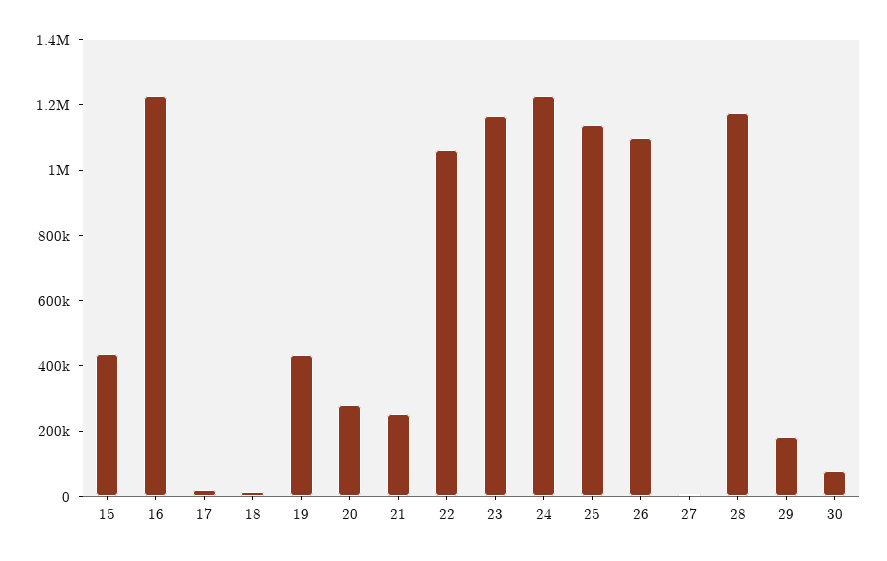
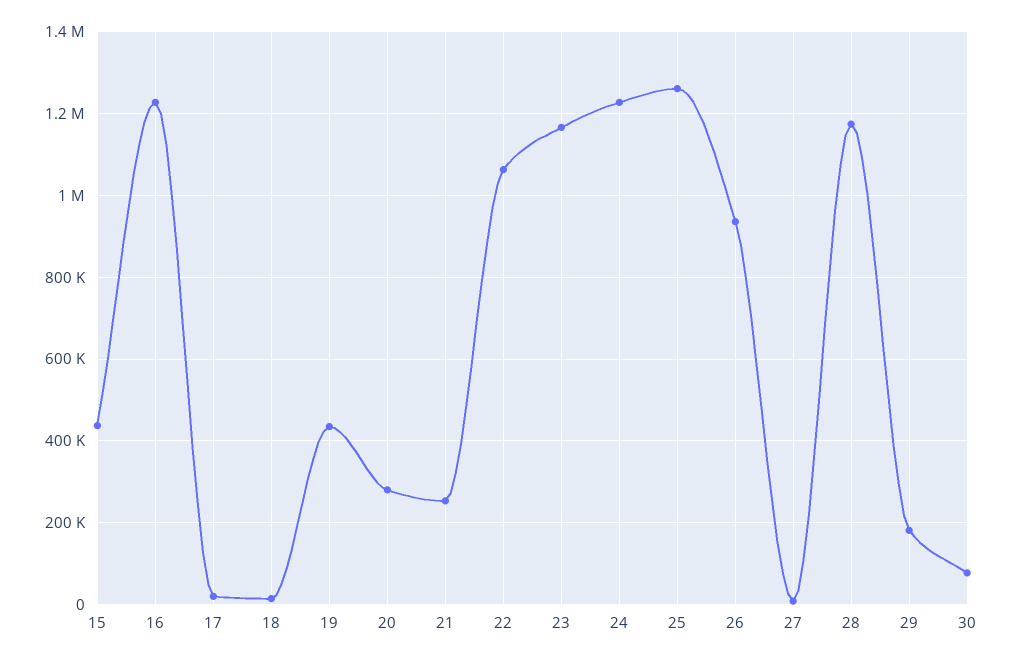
25: 1150000 -> 1260000
26: 1100000 -> 940000

